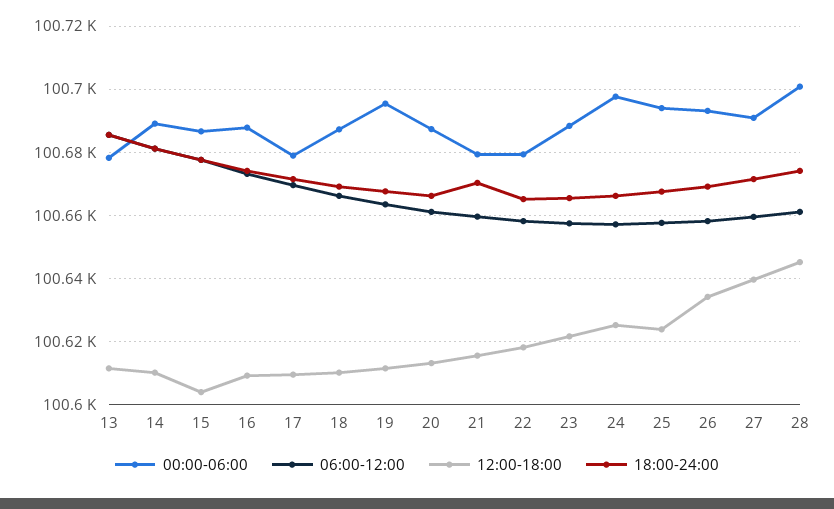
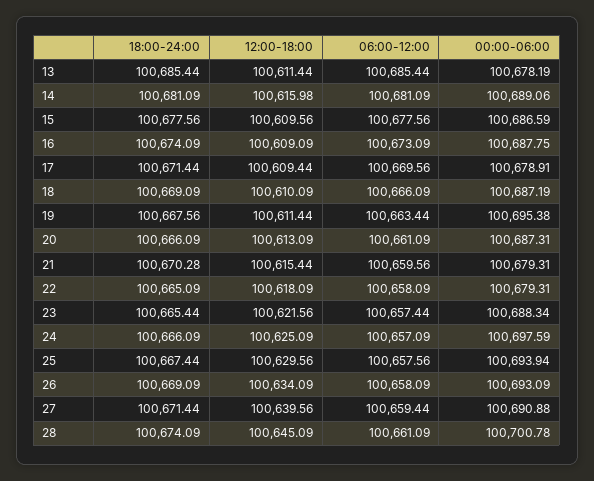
12:00-18:00, 14: 100610 -> 100615.98
12:00-18:00, 15: 100604 -> 100609.56
12:00-18:00, 25: 100624 -> 100629.56

